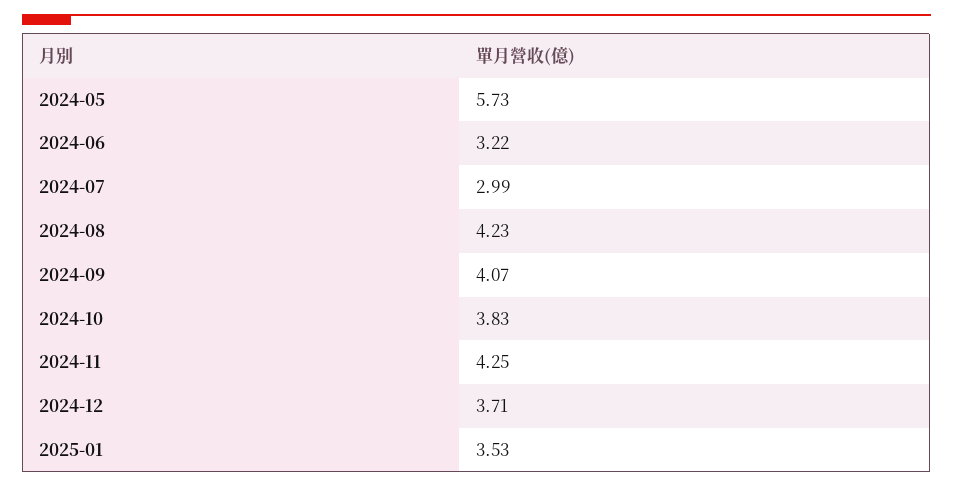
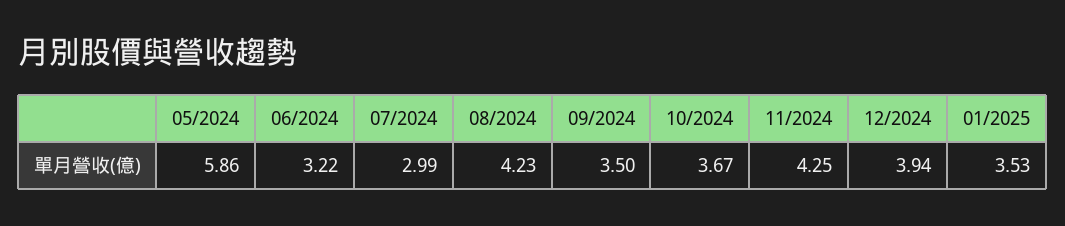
2024-05: 5.73 -> 5.86
2024-09: 4.07 -> 3.5
2024-10: 3.83 -> 3.67
2024-12: 3.71 -> 3.94

